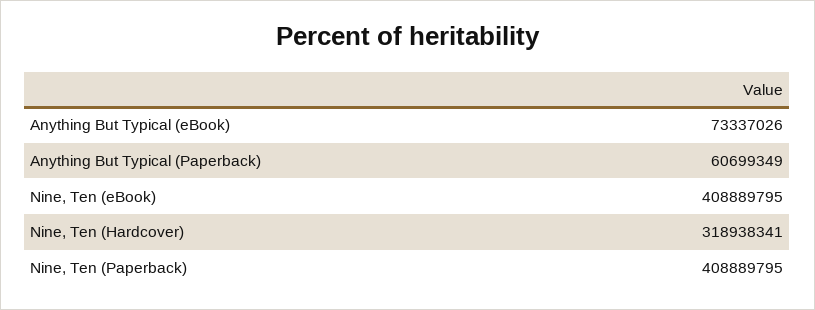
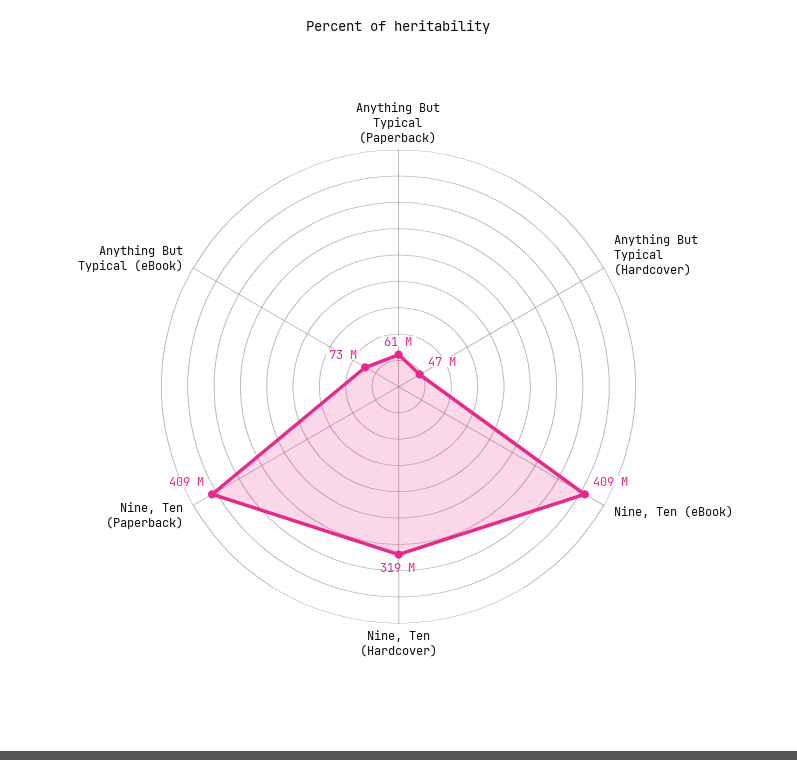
Anything But Typical (Hardcover): none -> 47000000

